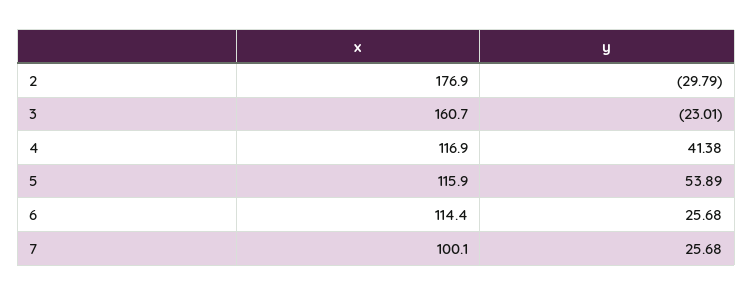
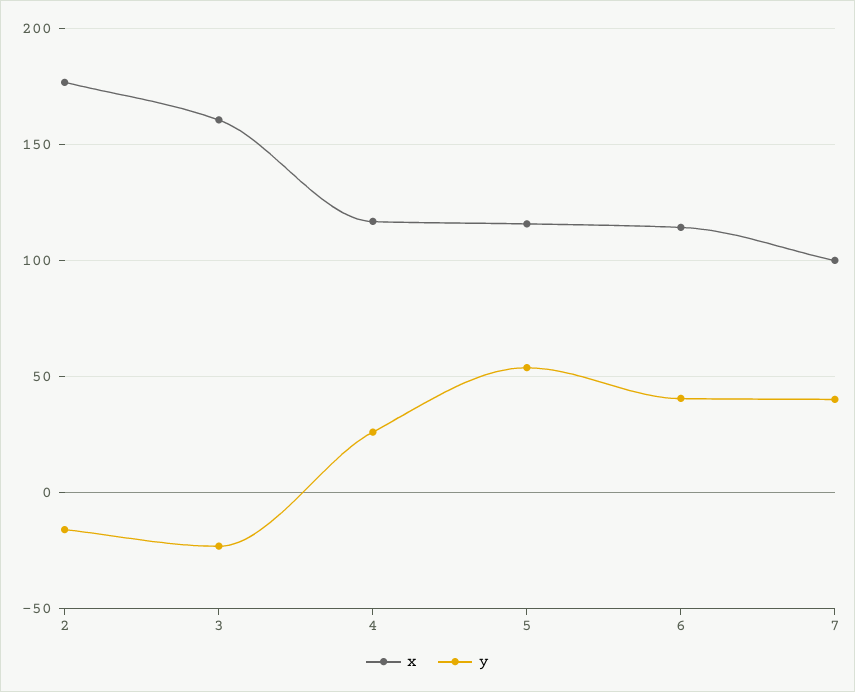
y, 2: -29.79 -> -15
y, 4: 41.38 -> 25
y, 6: 25.68 -> 40
y, 7: 25.68 -> 40

